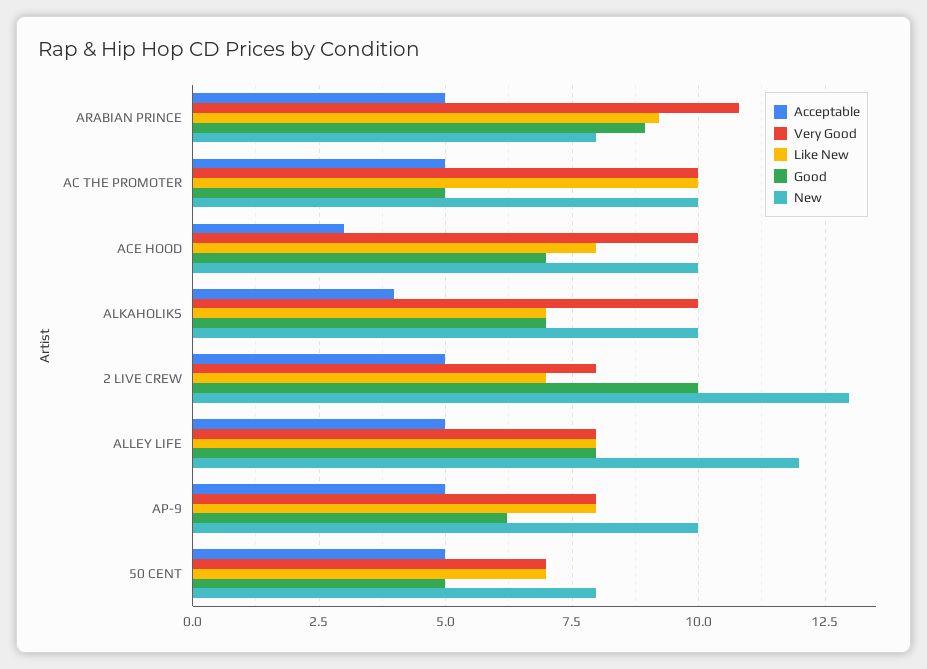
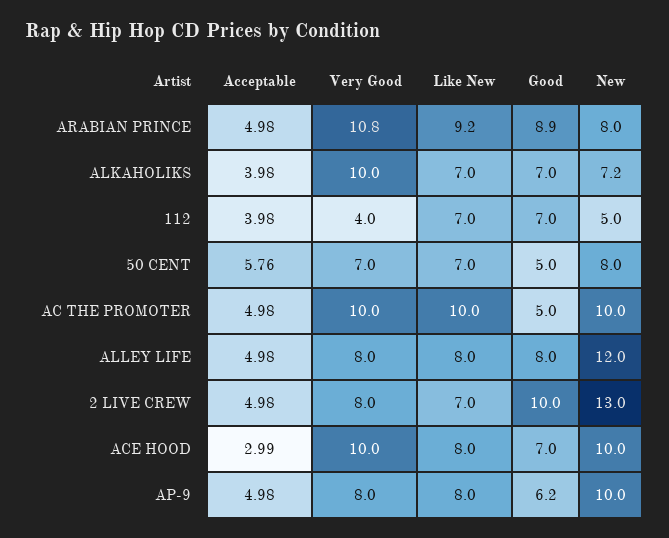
New, ALKAHOLIKS: 10 -> 7.2
Acceptable, 50 CENT: 5 -> 5.76
Acceptable, 112: none -> 3.98
Very Good, 112: none -> 4
Like New, 112: none -> 7
Good, 112: none -> 7
New, 112: none -> 5

